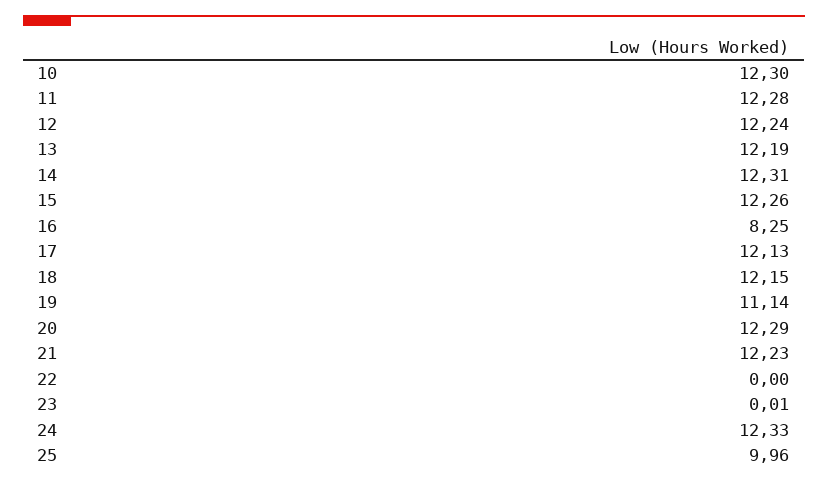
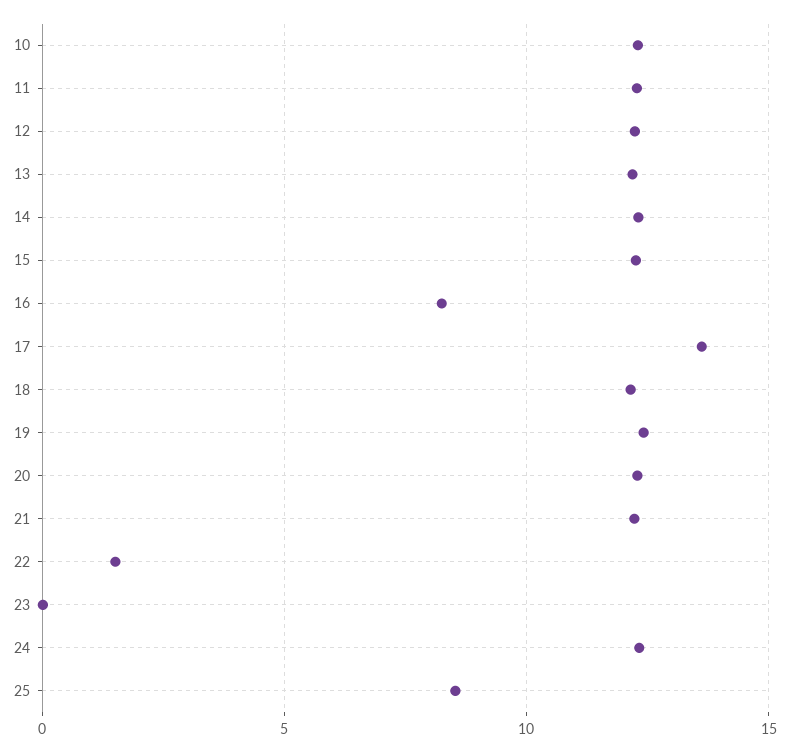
17: 12.13 -> 13.5
19: 11.14 -> 12.5
22: 0 -> 1.5
25: 9.96 -> 8.5

